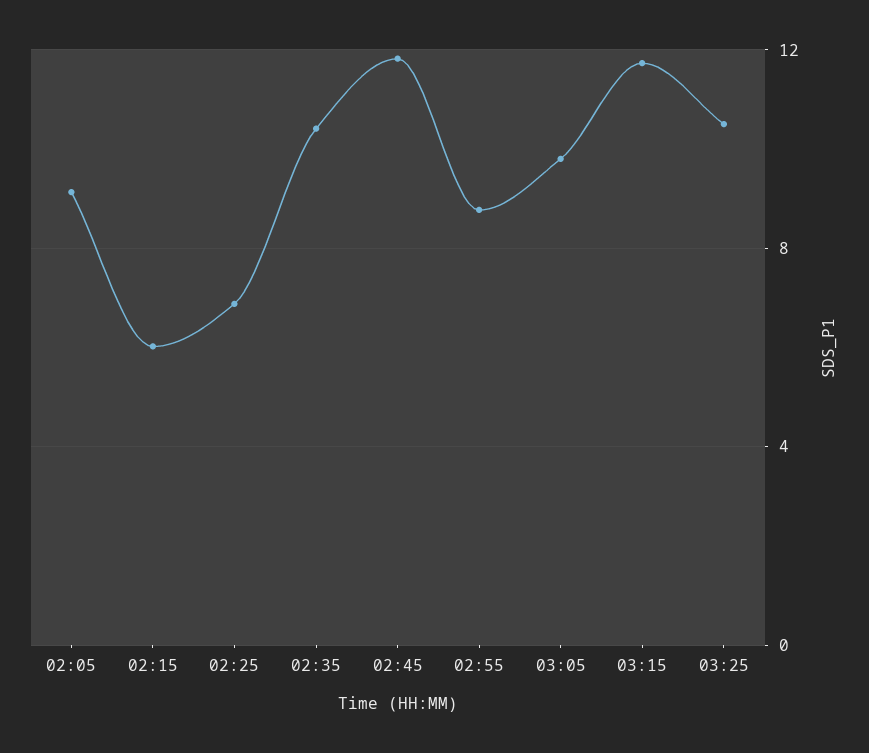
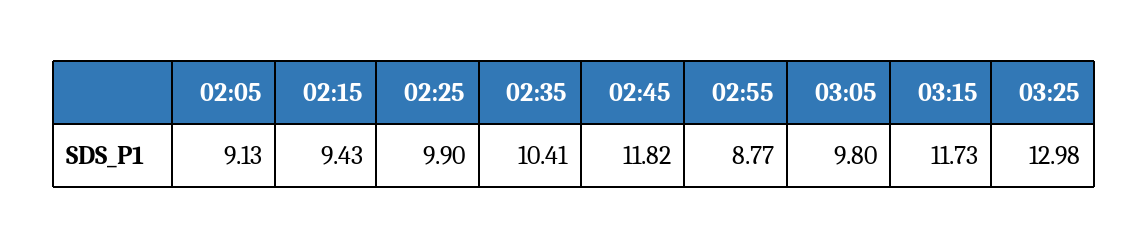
02:15: 6 -> 9.43
02:25: 7 -> 9.9
03:25: 10.5 -> 12.98

